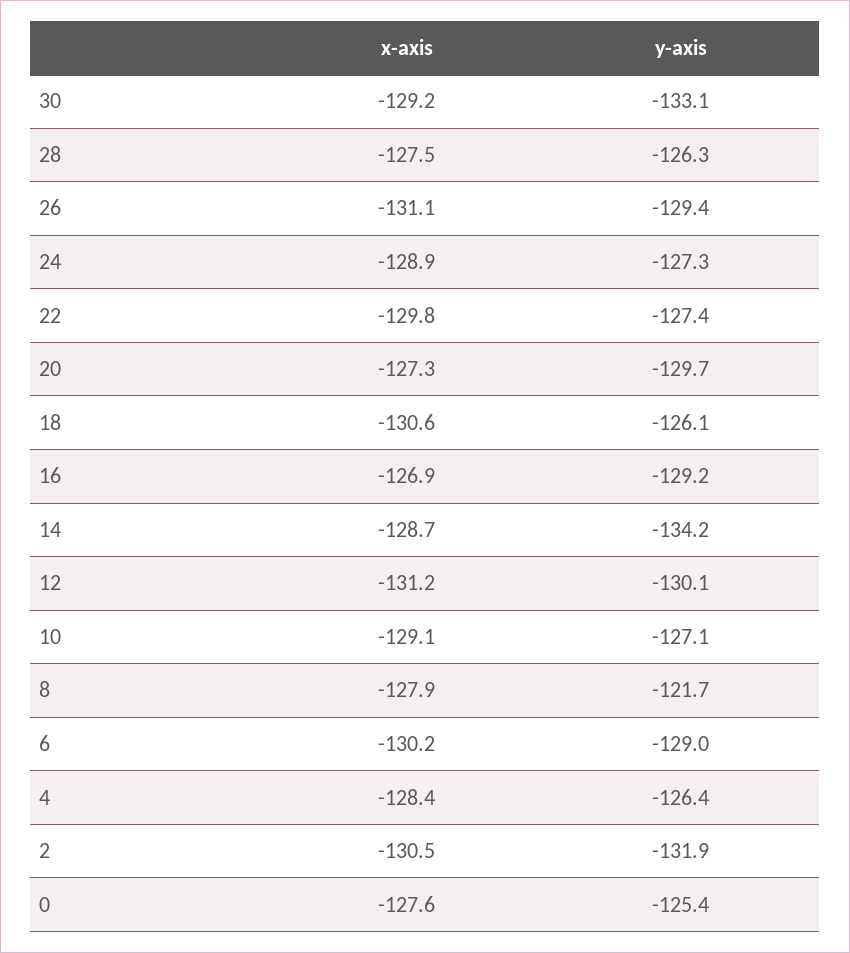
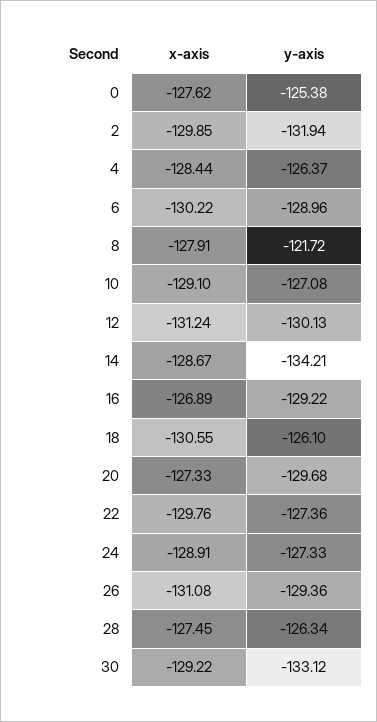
x-axis, 2: -130.5 -> -129.85

